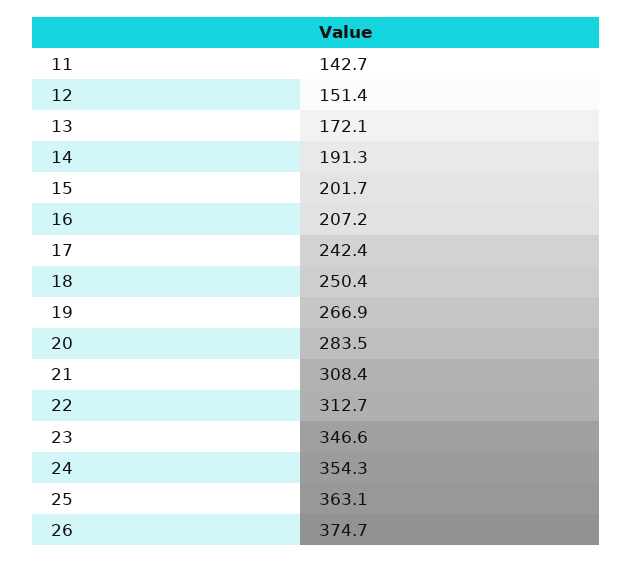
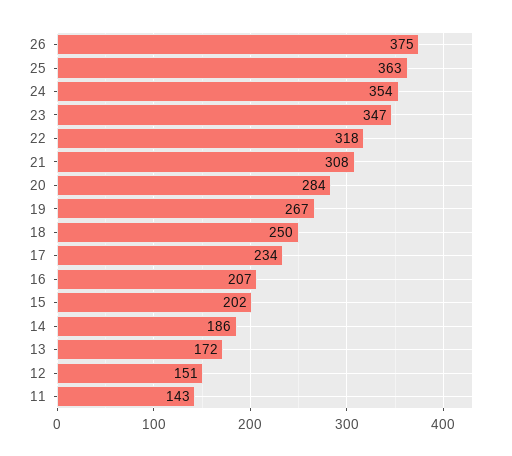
14: 191.3 -> 186
17: 242.4 -> 234
22: 312.7 -> 318

